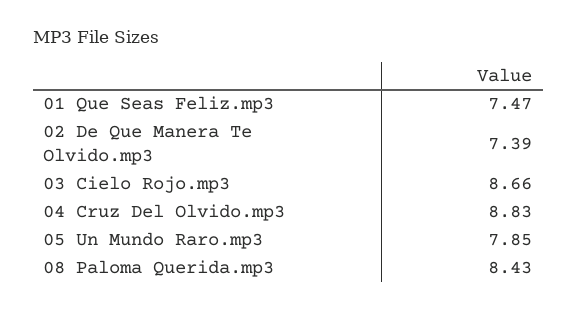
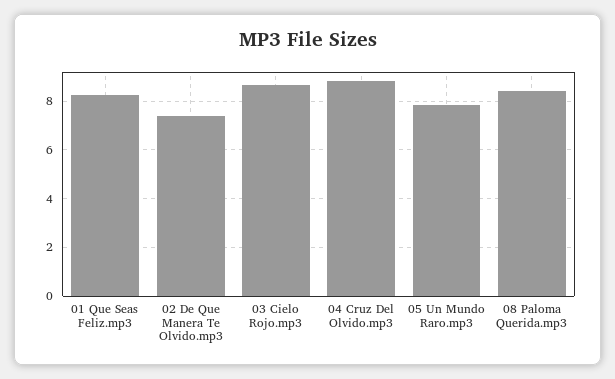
01 Que Seas Feliz.mp3: 7.47 -> 8.25

